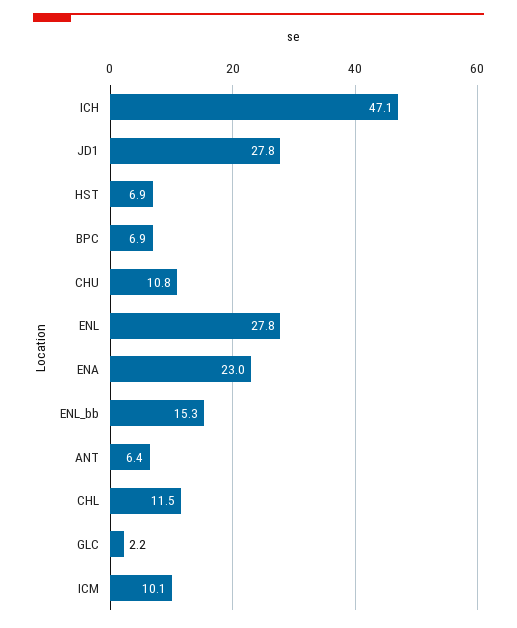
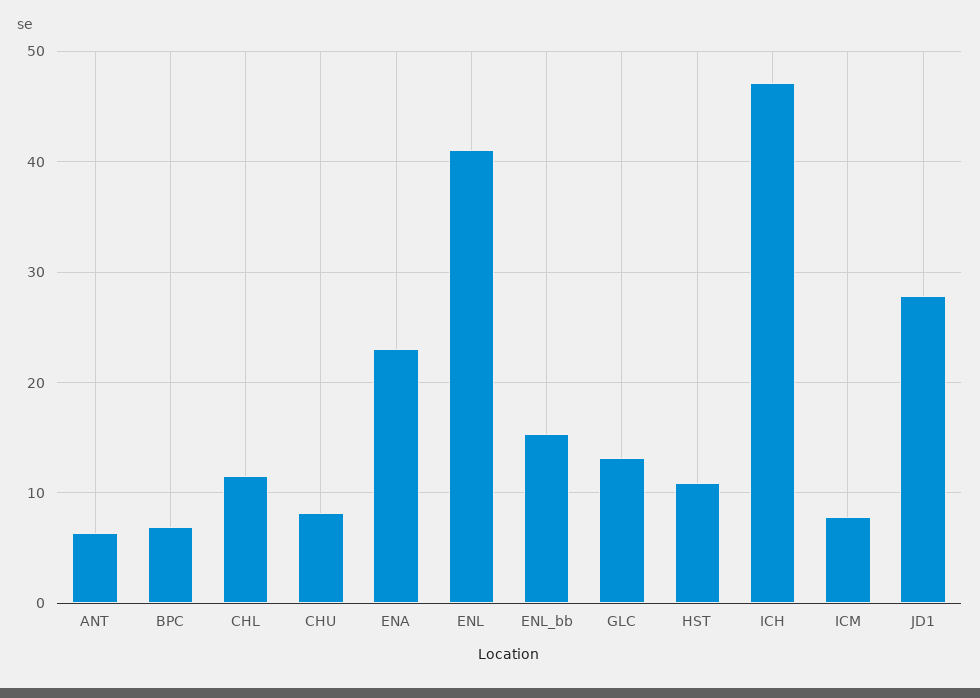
HST: 6.9 -> 11
CHU: 10.8 -> 8
ENL: 27.8 -> 41
GLC: 2.2 -> 13
ICM: 10.1 -> 8

